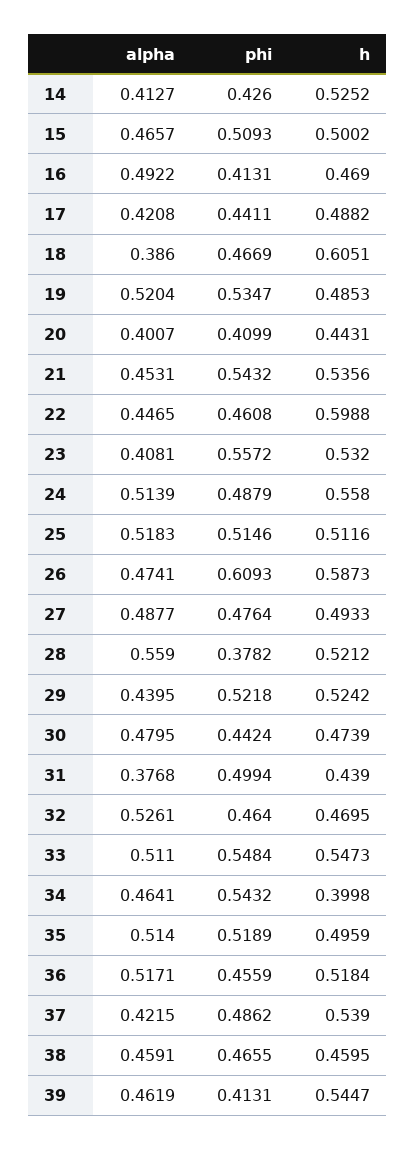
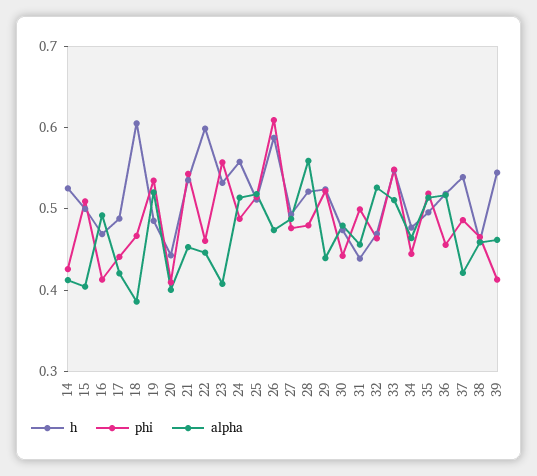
alpha, 15: 0.4657 -> 0.4
phi, 28: 0.3782 -> 0.48
alpha, 31: 0.3768 -> 0.46
phi, 34: 0.5432 -> 0.44
h, 34: 0.3998 -> 0.48

